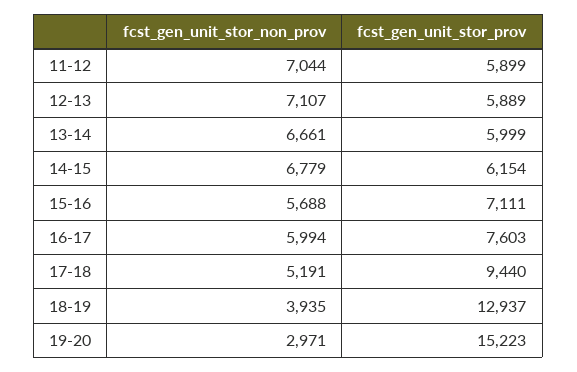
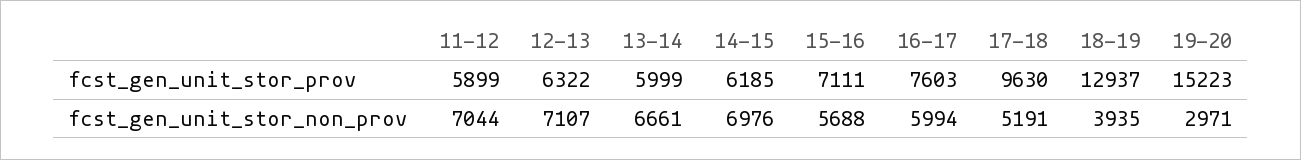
fcst_gen_unit_stor_prov, 12-13: 5889 -> 6322
fcst_gen_unit_stor_non_prov, 14-15: 6779 -> 6976
fcst_gen_unit_stor_prov, 14-15: 6154 -> 6185
fcst_gen_unit_stor_prov, 17-18: 9440 -> 9630

